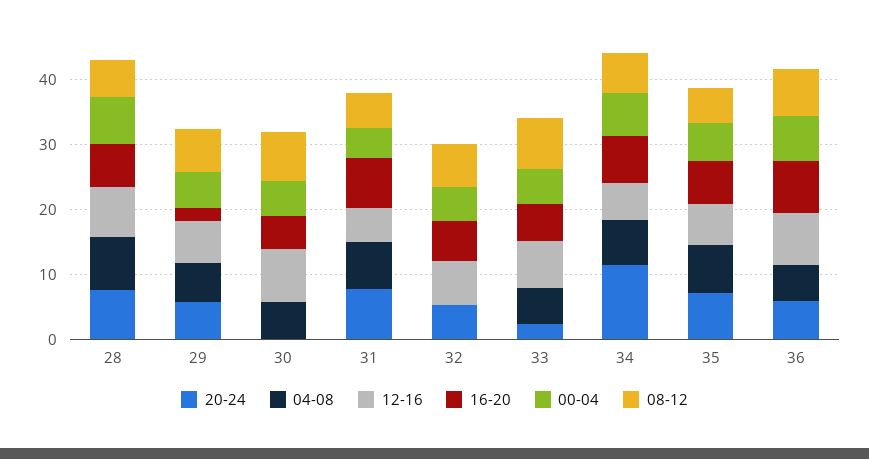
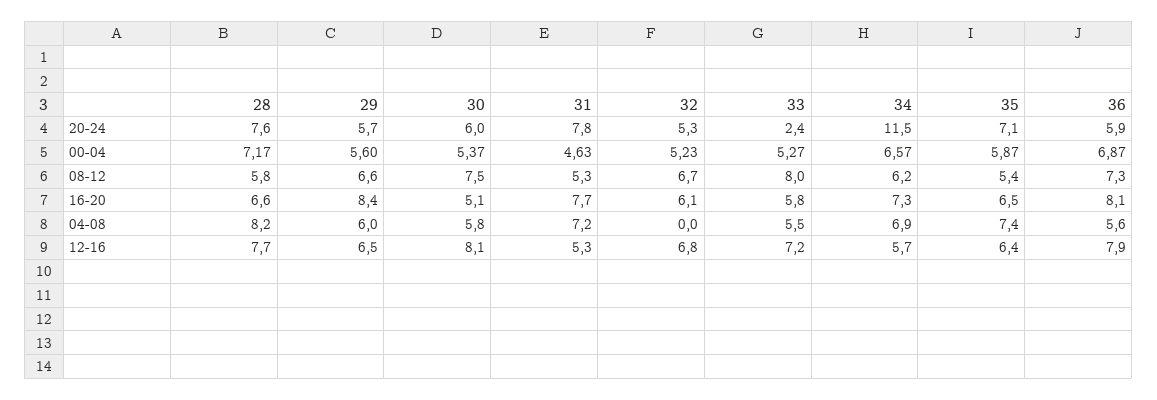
16-20, 29: 2 -> 8.4
20-24, 30: 0 -> 6

